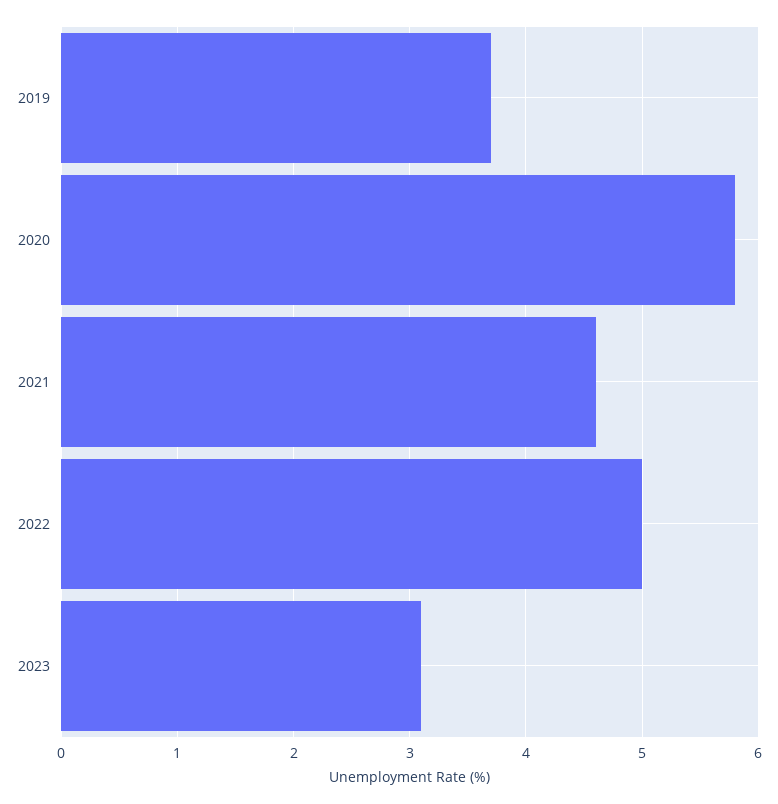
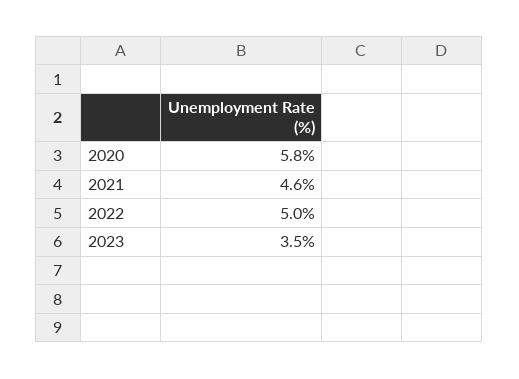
2019: 3.7 -> none
2023: 3.1 -> 3.5

